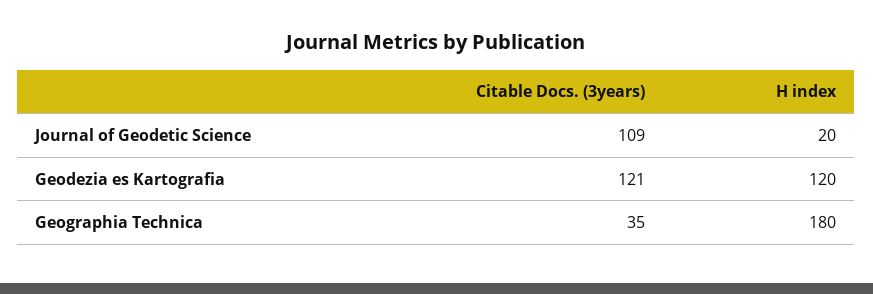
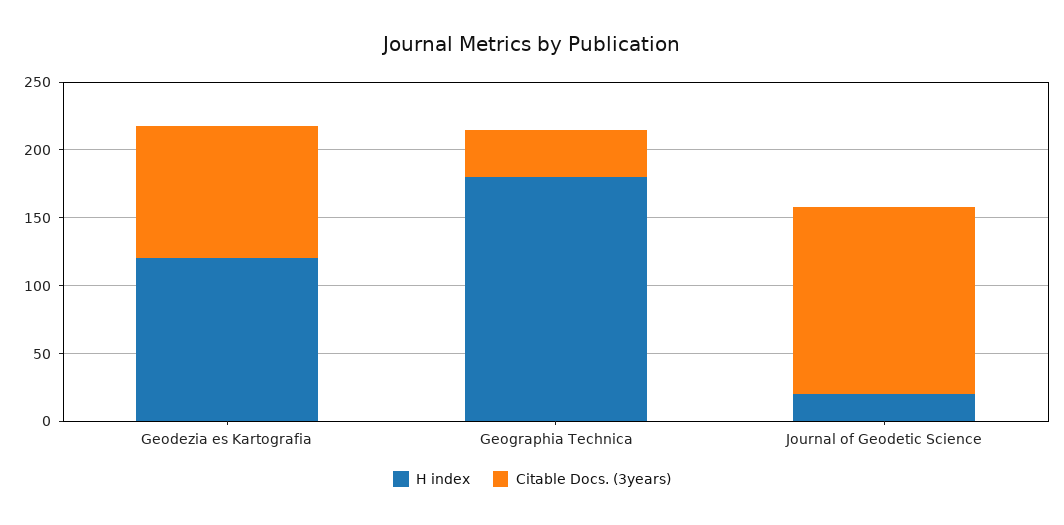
Citable Docs. (3years), Journal of Geodetic Science: 109 -> 140
Citable Docs. (3years), Geodezia es Kartografia: 121 -> 100

